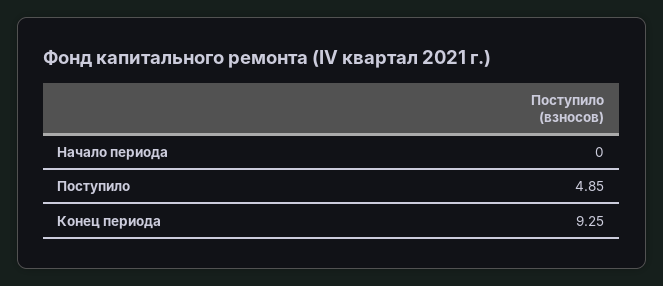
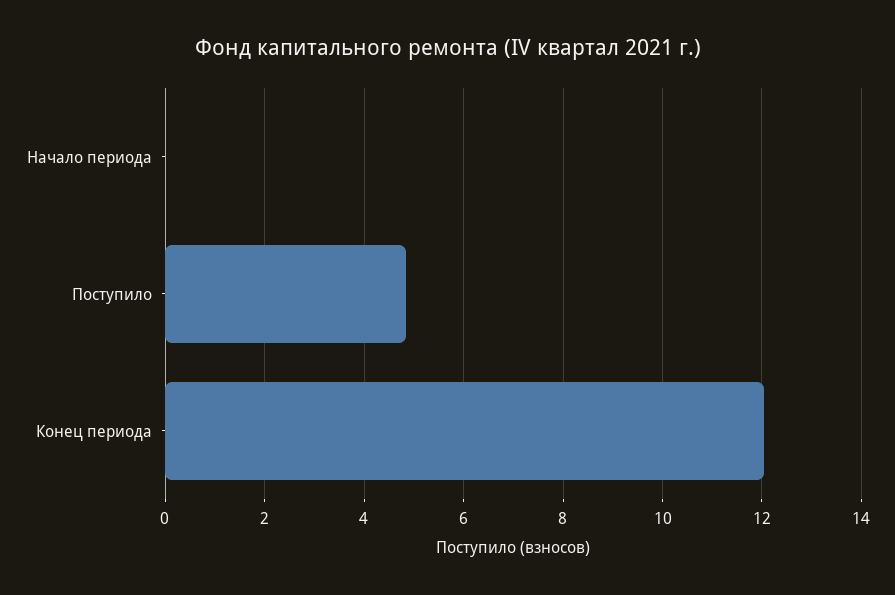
Конец периода: 9.25 -> 12

